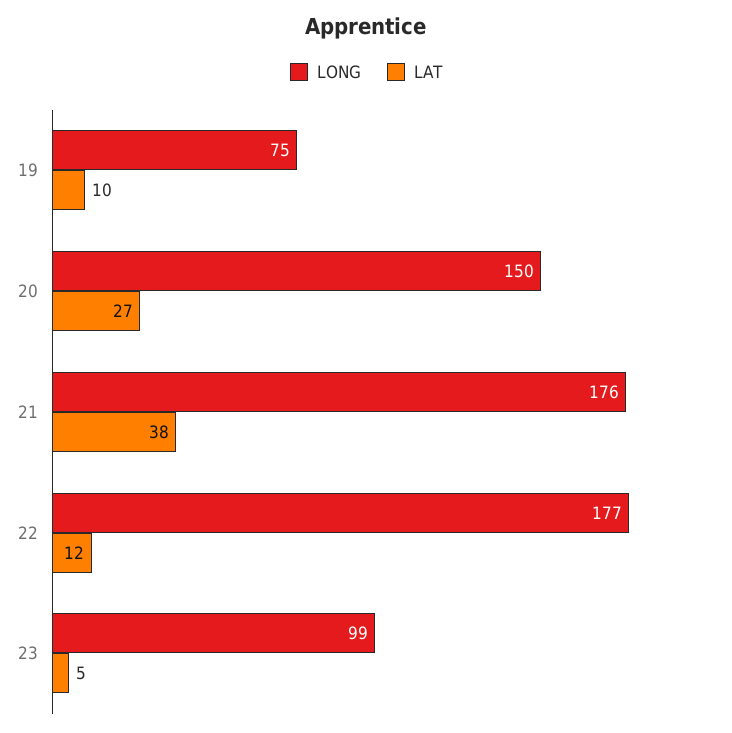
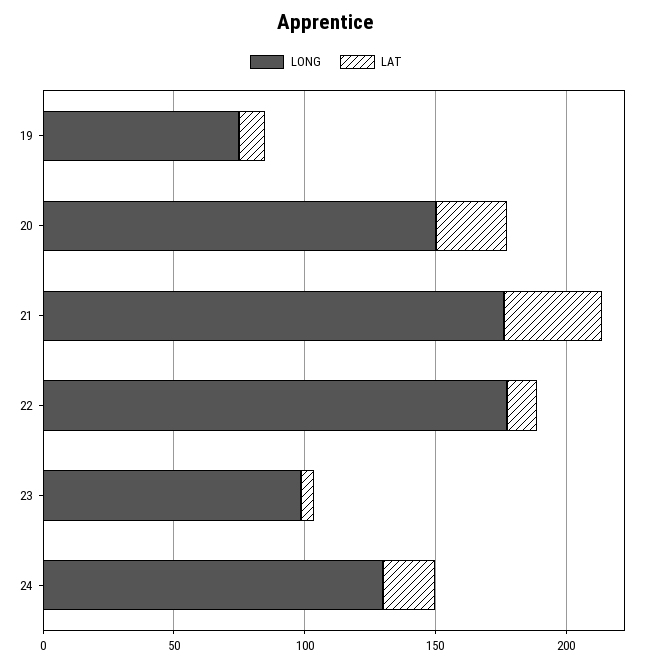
LONG, 24: none -> 130
LAT, 24: none -> 20

